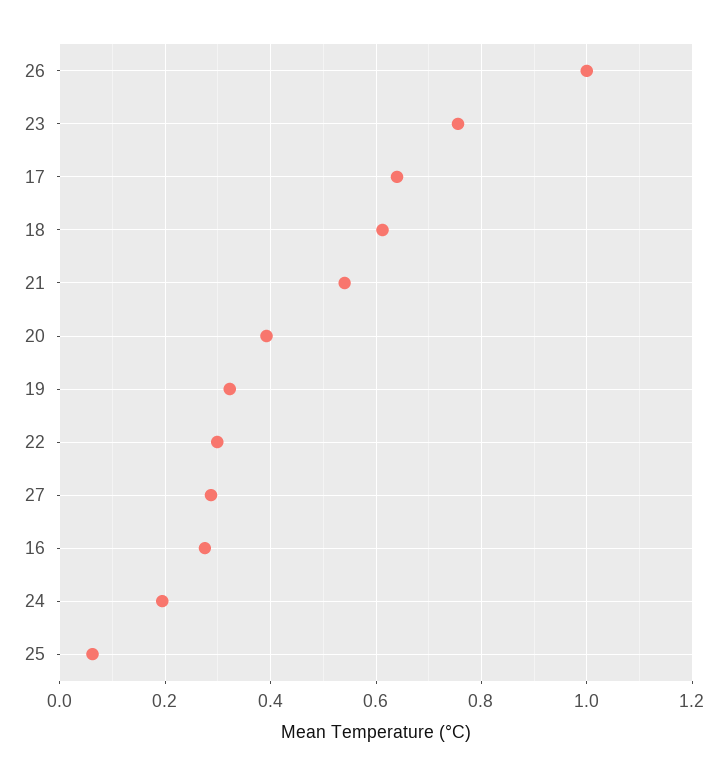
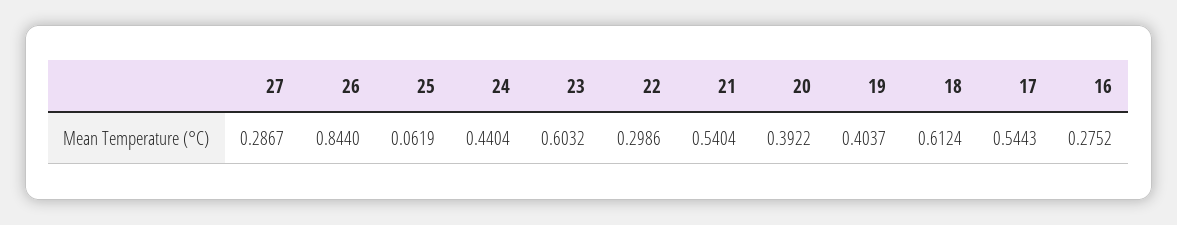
26: 1 -> 0.844
23: 0.76 -> 0.6032
17: 0.64 -> 0.5443
19: 0.32 -> 0.4037
24: 0.2 -> 0.4404

